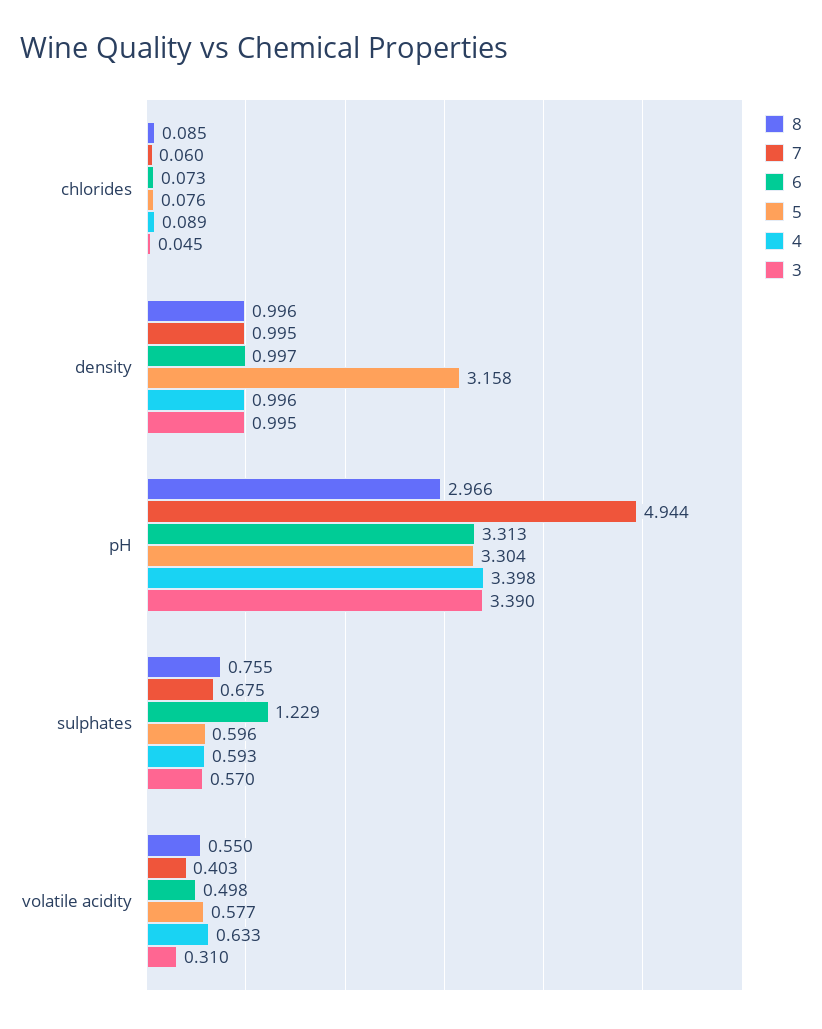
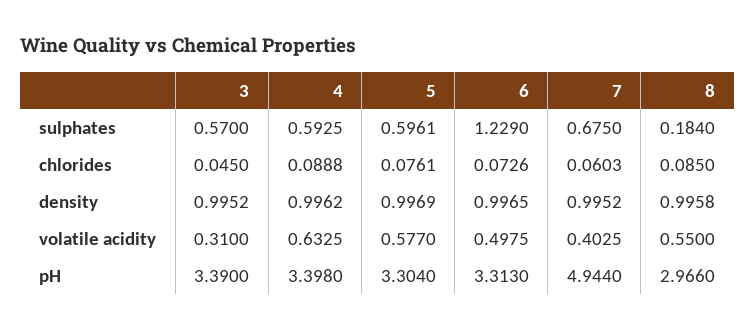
5, density: 3.158 -> 0.9969
8, sulphates: 0.755 -> 0.184

